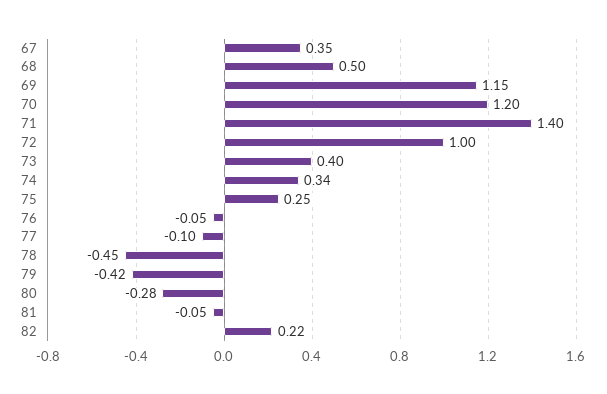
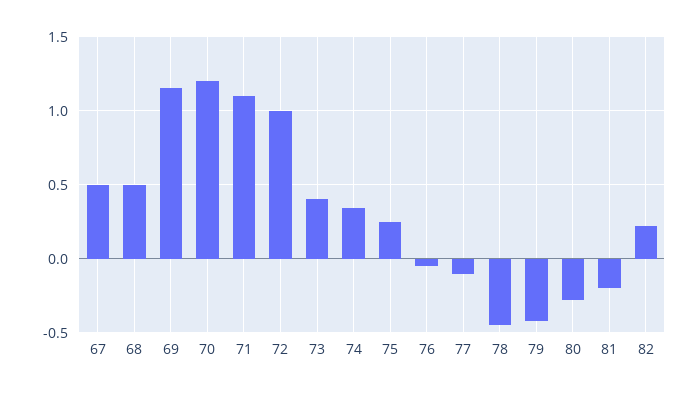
67: 0.35 -> 0.5
71: 1.4 -> 1.1
81: -0.05 -> -0.2

